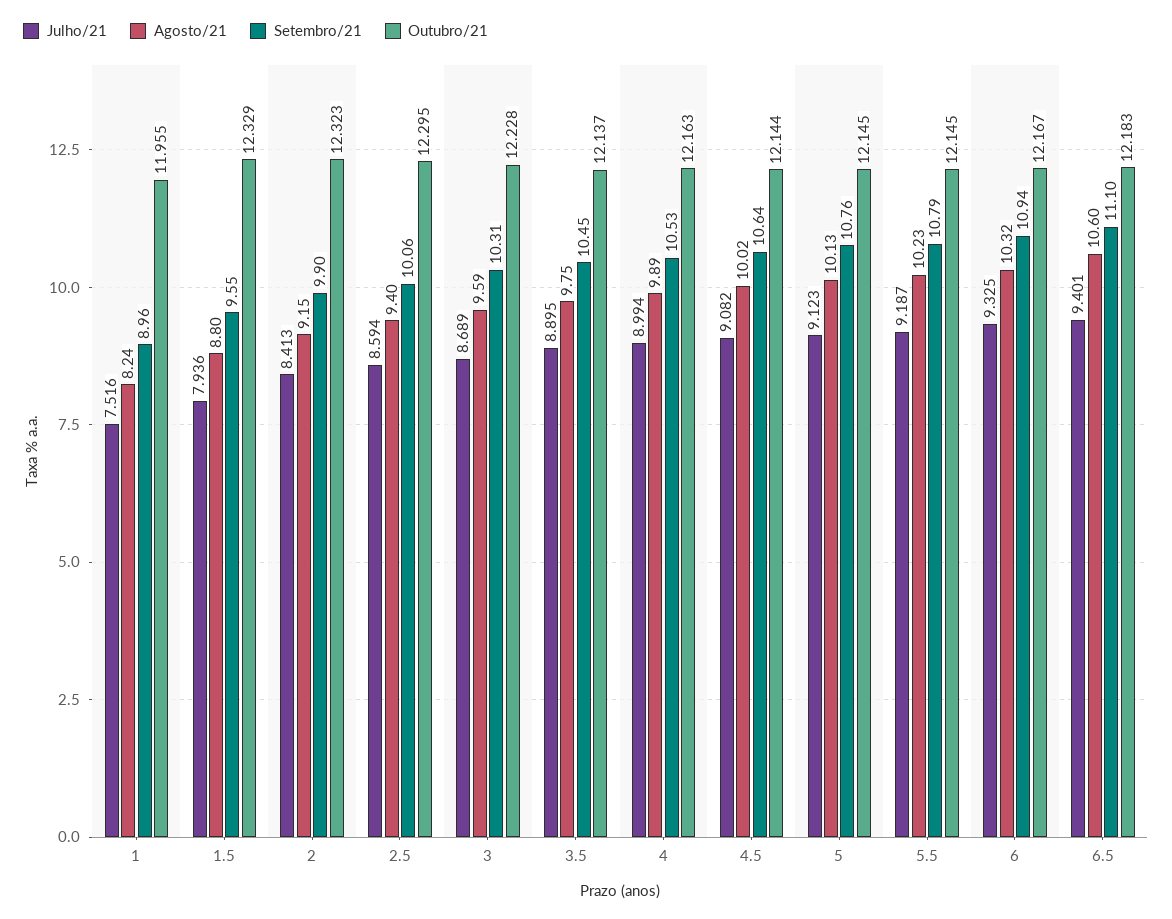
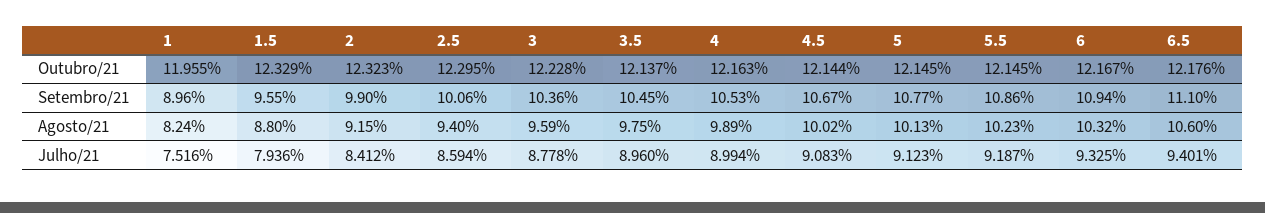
Julho/21, 2: 8.413 -> 8.412
Julho/21, 3: 8.689 -> 8.778
Setembro/21, 3: 10.31 -> 10.36
Julho/21, 3.5: 8.895 -> 8.96
Julho/21, 4.5: 9.082 -> 9.083
Setembro/21, 4.5: 10.64 -> 10.67
Setembro/21, 5: 10.76 -> 10.77
Setembro/21, 5.5: 10.79 -> 10.86
Outubro/21, 6.5: 12.183 -> 12.176

